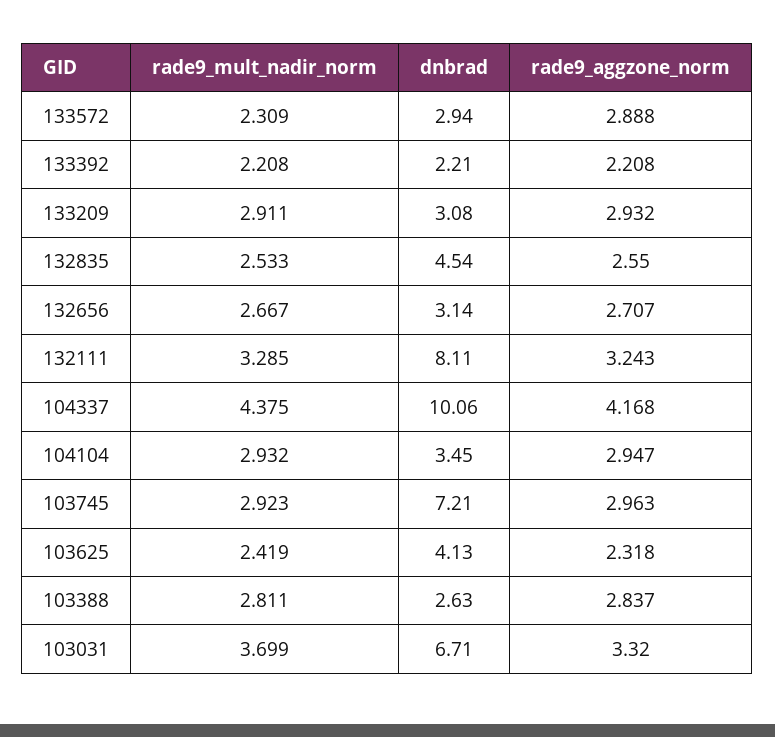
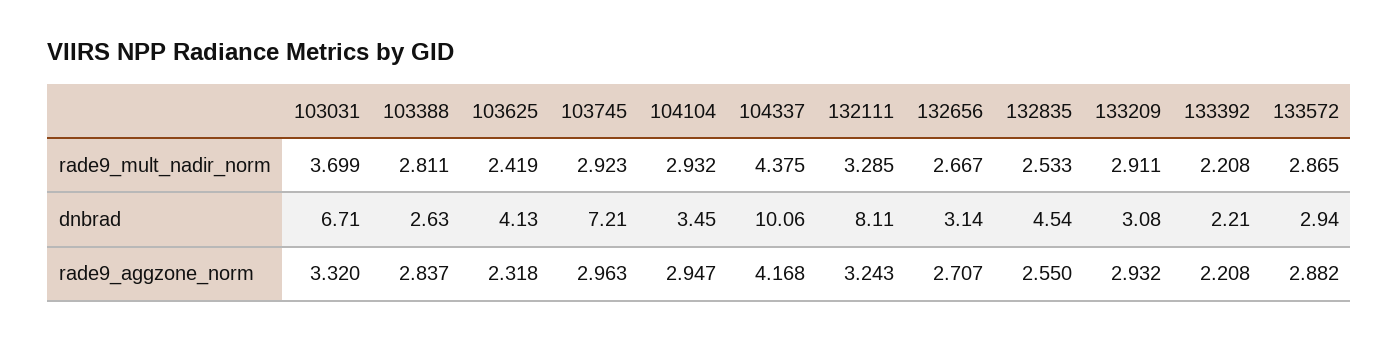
rade9_mult_nadir_norm, 133572: 2.309 -> 2.865
rade9_aggzone_norm, 133572: 2.888 -> 2.882

